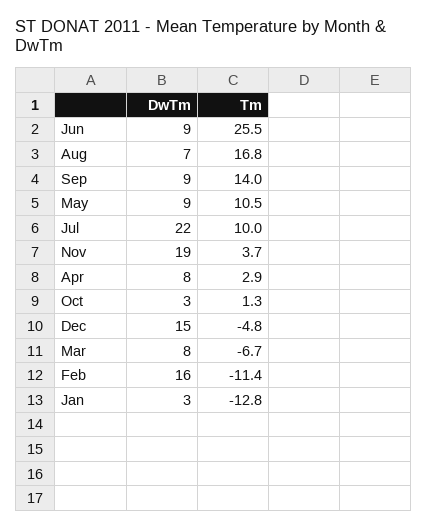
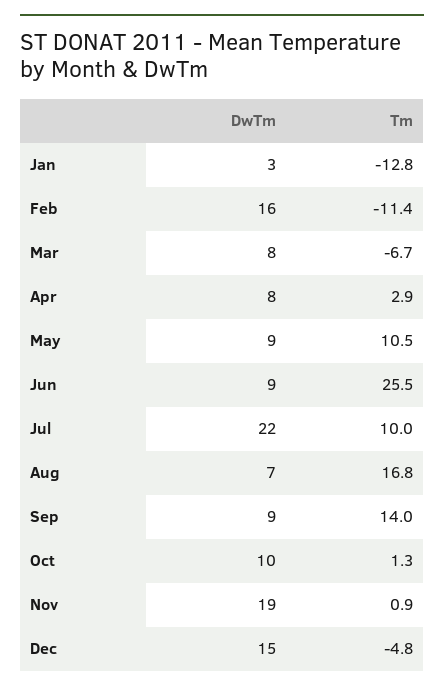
Tm, Nov: 3.7 -> 0.9
DwTm, Oct: 3 -> 10

